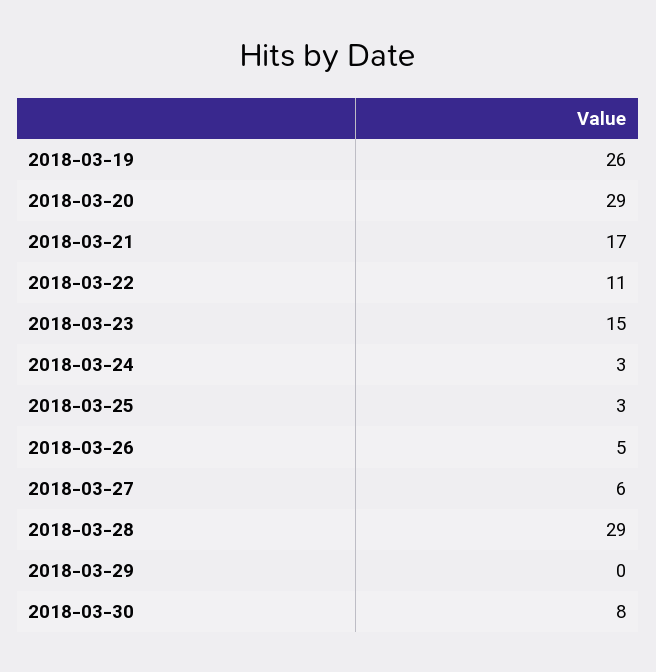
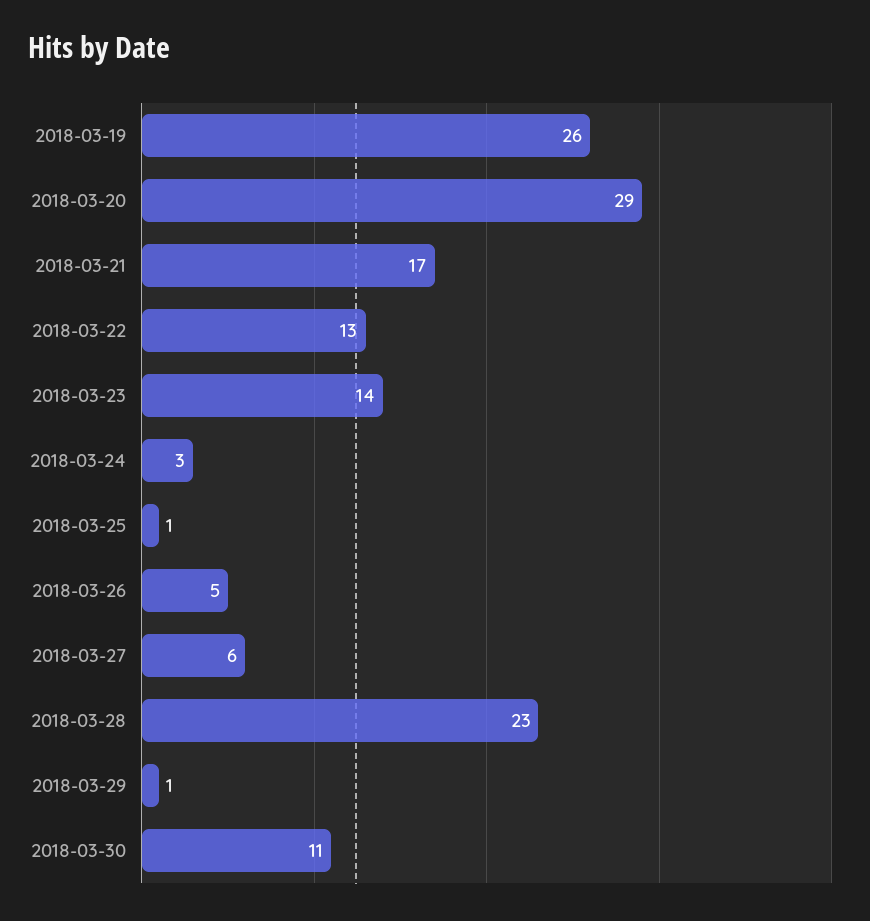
2018-03-22: 11 -> 13
2018-03-23: 15 -> 14
2018-03-25: 3 -> 1
2018-03-28: 29 -> 23
2018-03-29: 0 -> 1
2018-03-30: 8 -> 11

